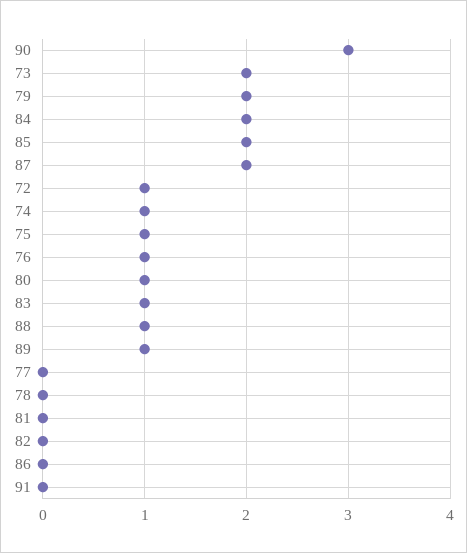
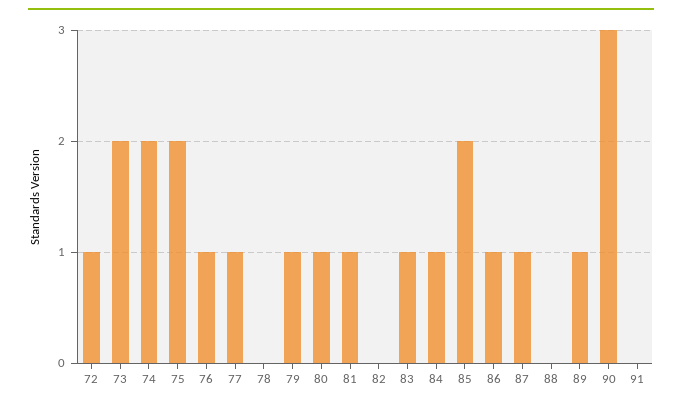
79: 2 -> 1
84: 2 -> 1
87: 2 -> 1
74: 1 -> 2
75: 1 -> 2
88: 1 -> 0
77: 0 -> 1
81: 0 -> 1
86: 0 -> 1

